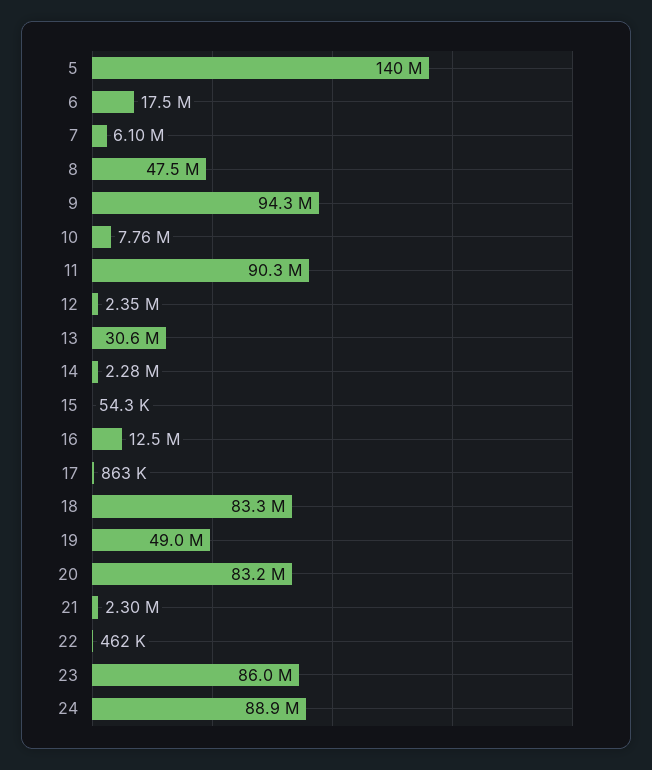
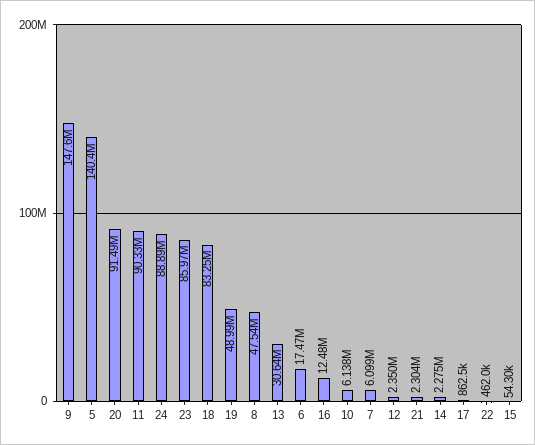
9: 94300000 -> 147600000
10: 7760000 -> 6138000
20: 83200000 -> 91490000

